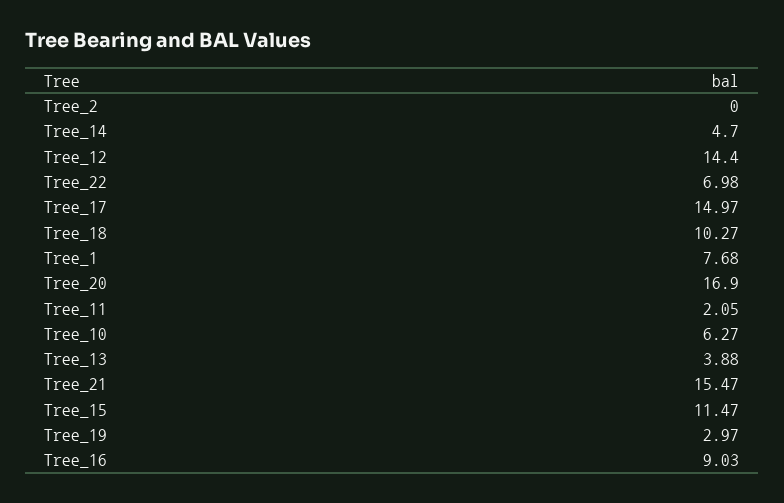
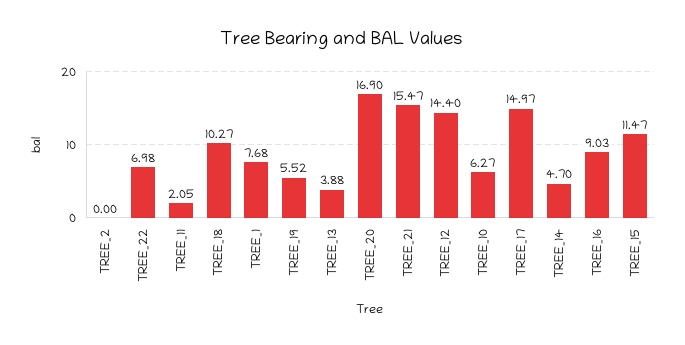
Tree_19: 2.97 -> 5.52

